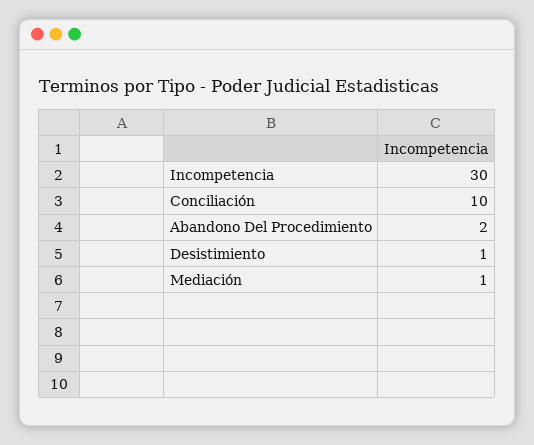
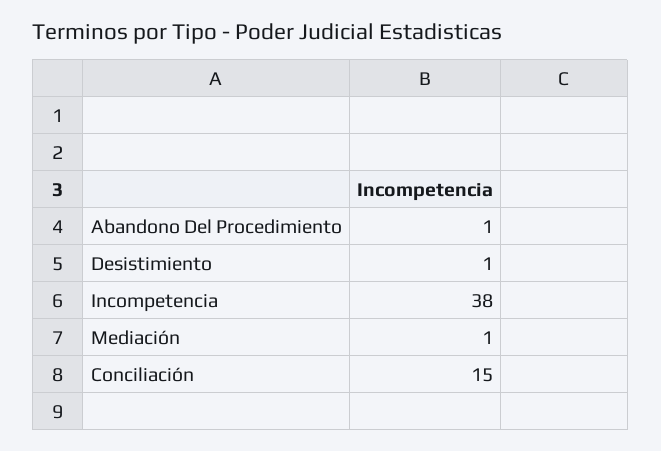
Incompetencia: 30 -> 38
Conciliación: 10 -> 15
Abandono Del Procedimiento: 2 -> 1

